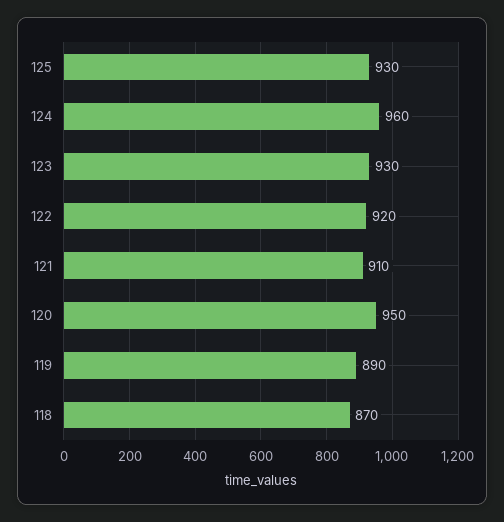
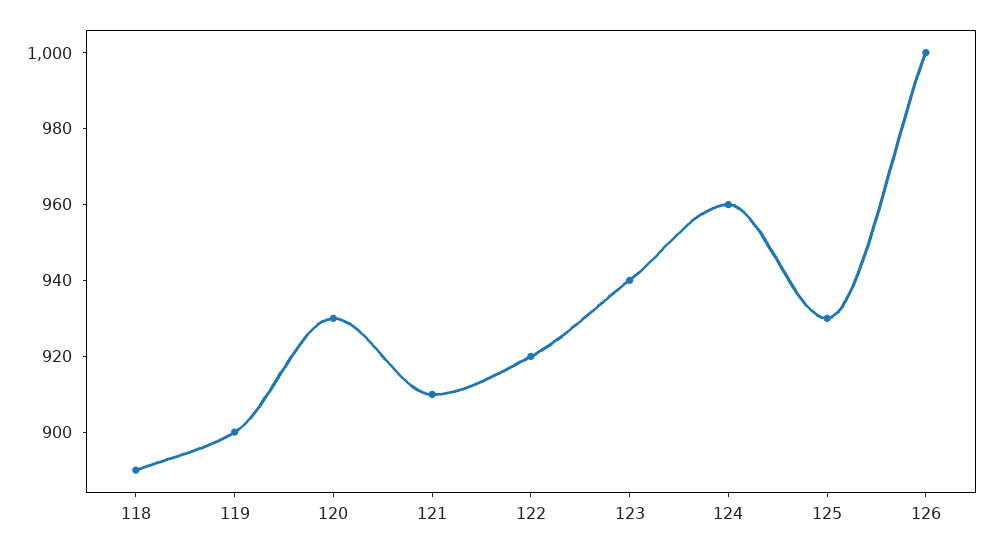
123: 930 -> 940
120: 950 -> 930
119: 890 -> 900
118: 870 -> 890
126: none -> 1000

